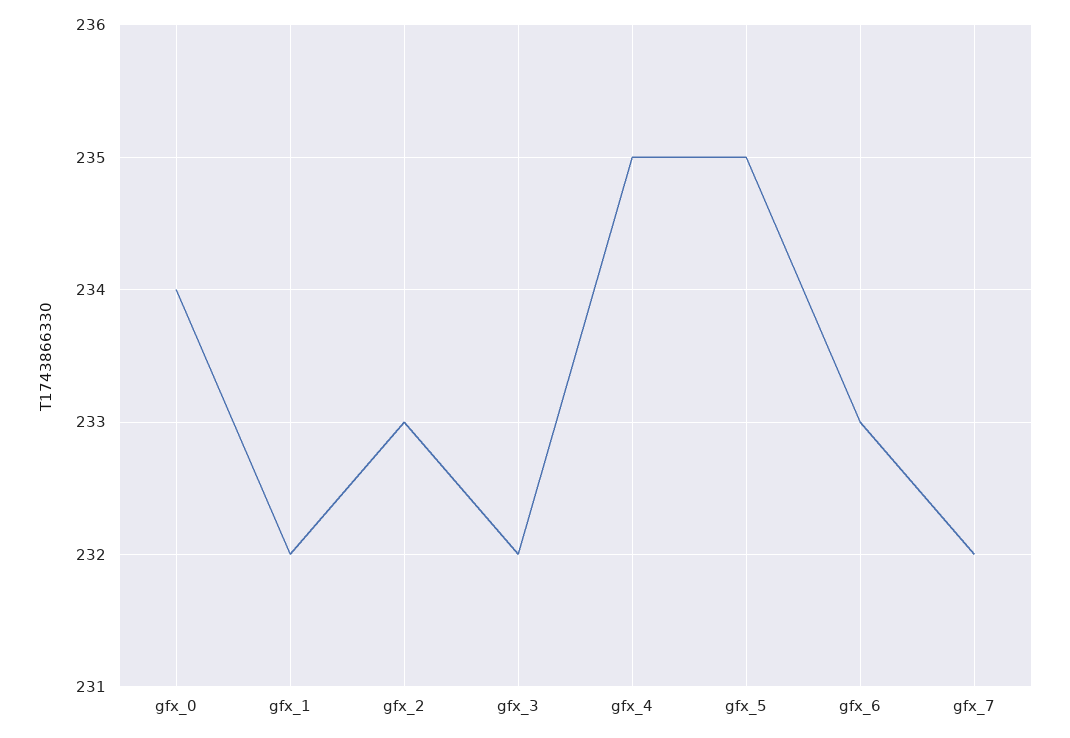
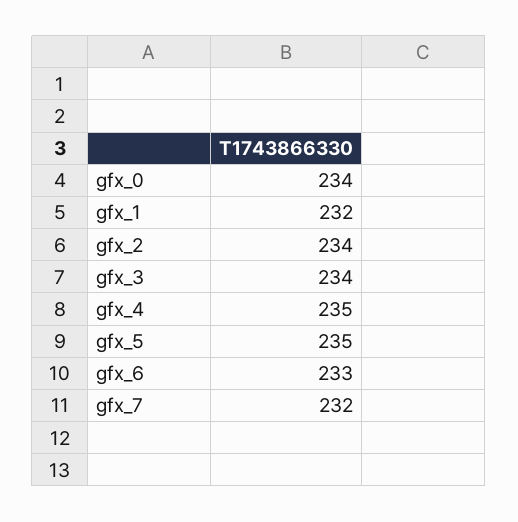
gfx_2: 233 -> 234
gfx_3: 232 -> 234

